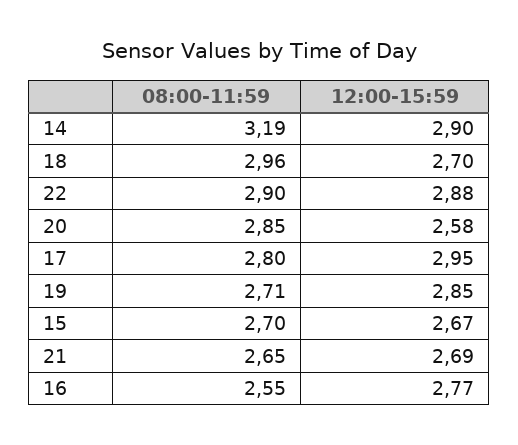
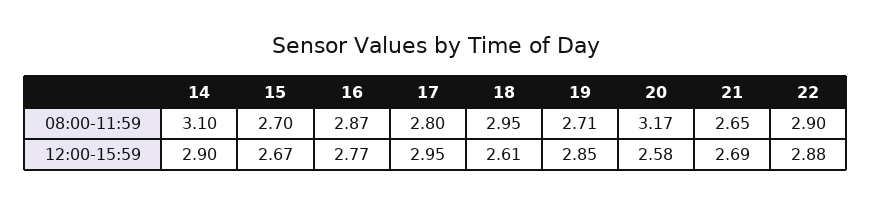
08:00-11:59, 14: 3.19 -> 3.1
08:00-11:59, 18: 2.96 -> 2.95
12:00-15:59, 18: 2.7 -> 2.61
08:00-11:59, 20: 2.85 -> 3.17
08:00-11:59, 16: 2.55 -> 2.87

